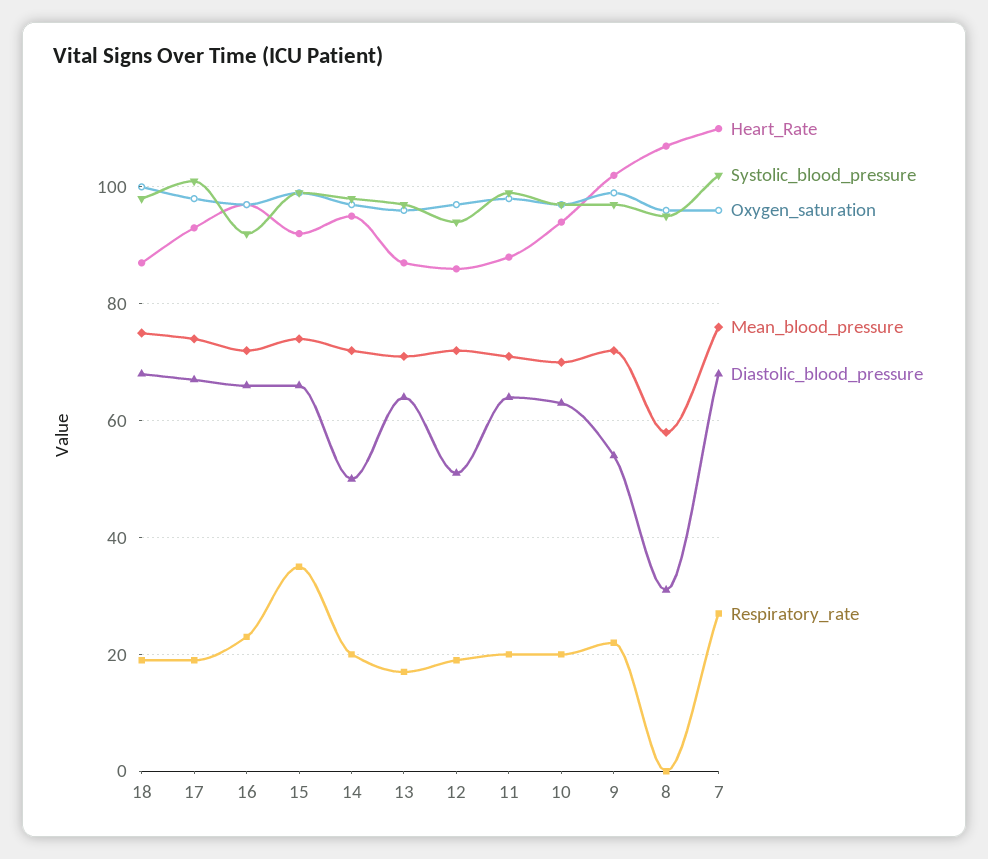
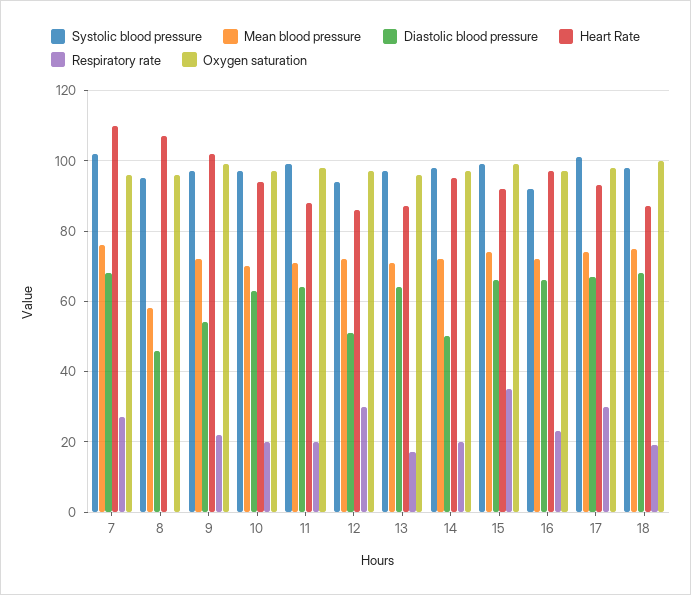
Respiratory_rate, 17: 20 -> 30
Respiratory_rate, 12: 20 -> 30
Diastolic_blood_pressure, 8: 30 -> 45

